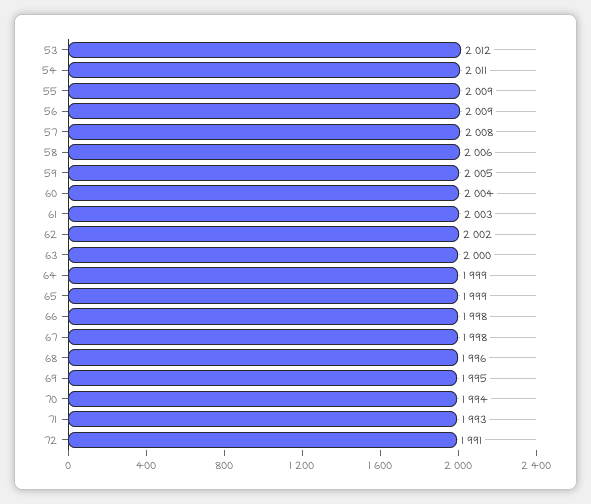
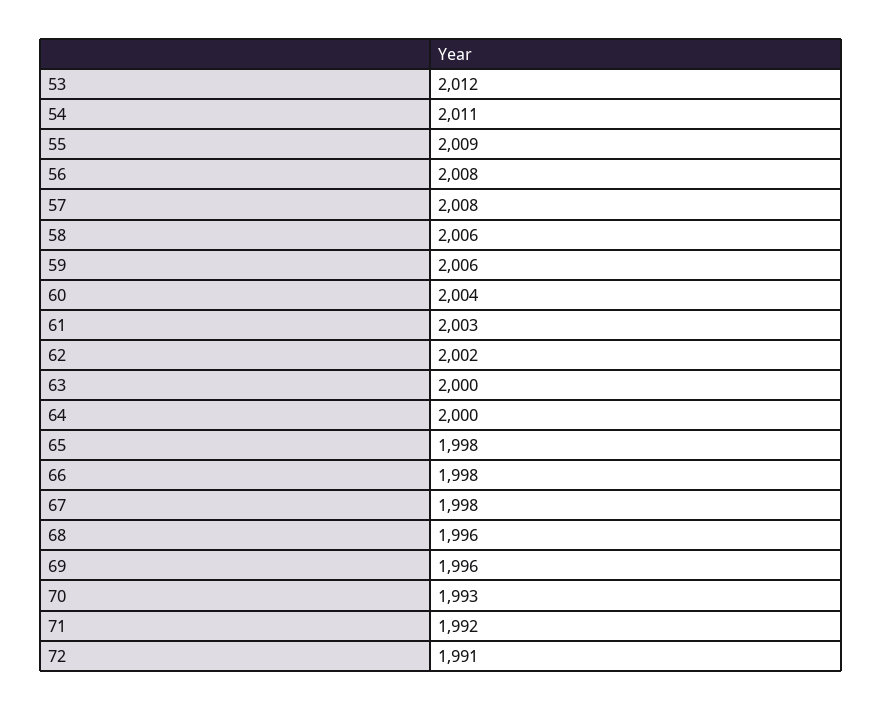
56: 2009 -> 2008
59: 2005 -> 2006
64: 1999 -> 2000
65: 1999 -> 1998
69: 1995 -> 1996
70: 1994 -> 1993
71: 1993 -> 1992

